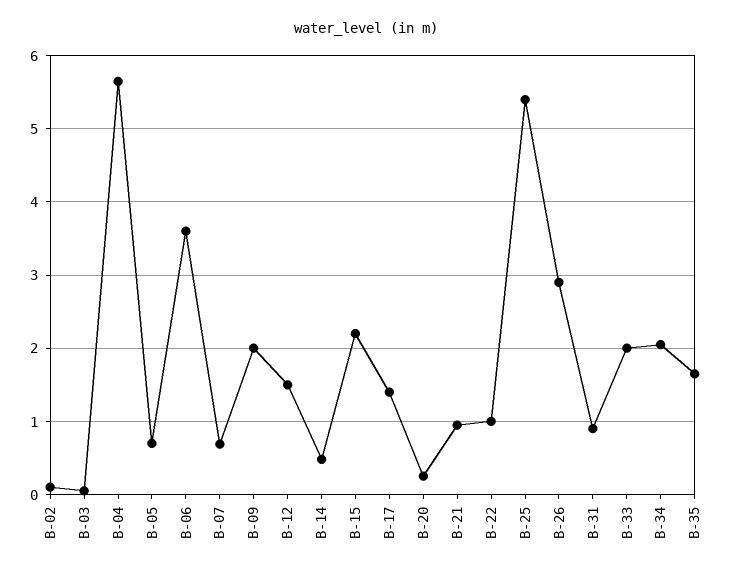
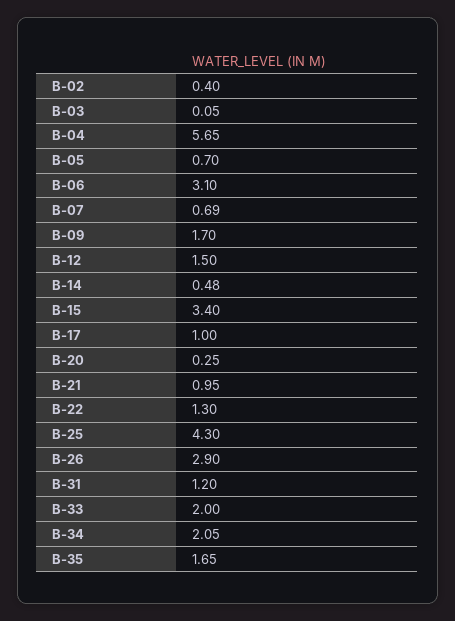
B-02: 0.1 -> 0.4
B-06: 3.6 -> 3.1
B-09: 2 -> 1.7
B-15: 2.2 -> 3.4
B-17: 1.4 -> 1
B-22: 1 -> 1.3
B-25: 5.4 -> 4.3
B-31: 0.9 -> 1.2

